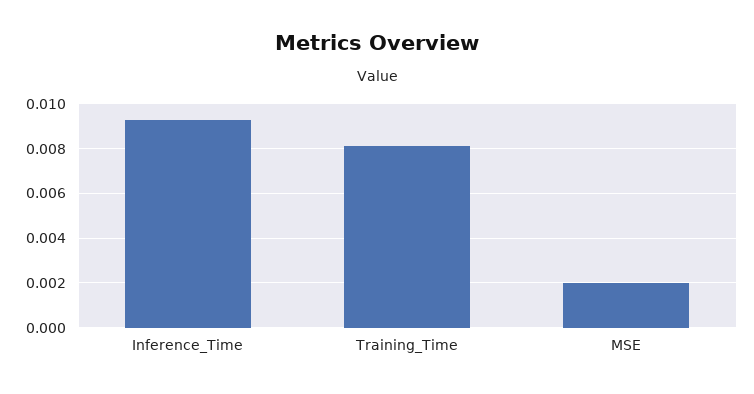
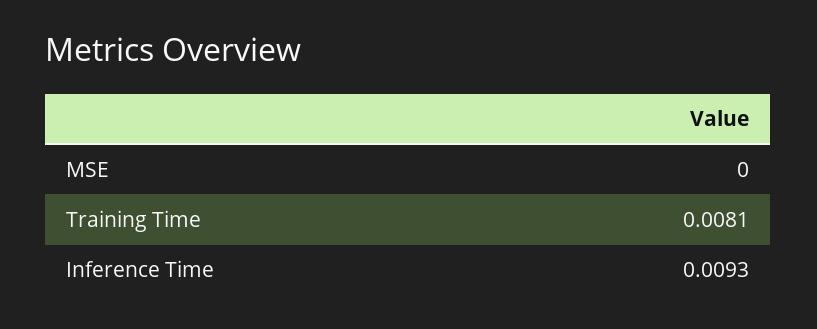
MSE: 0.002 -> 0

